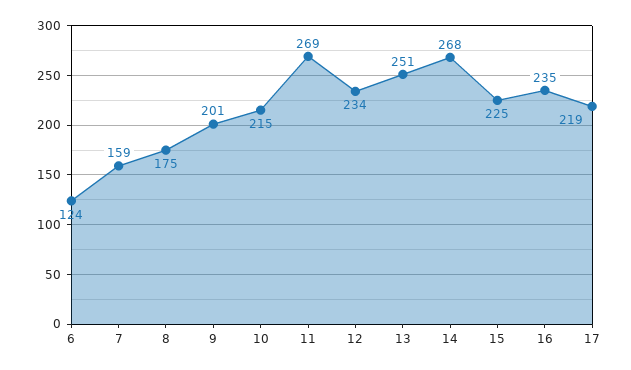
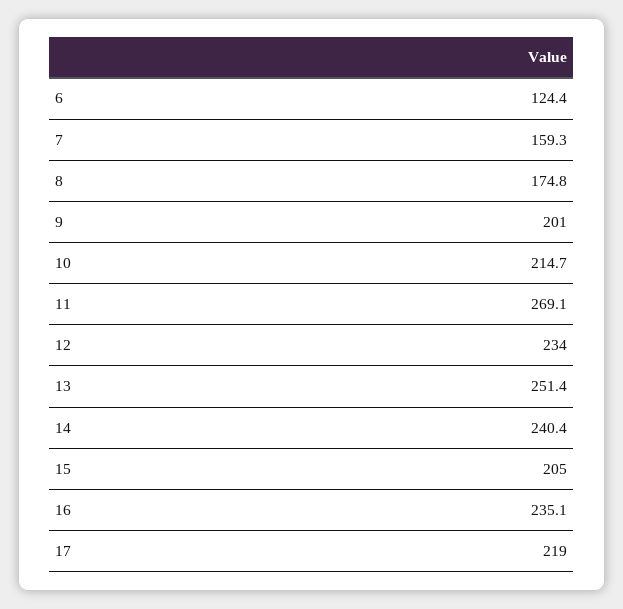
14: 268 -> 240.4
15: 225 -> 205

